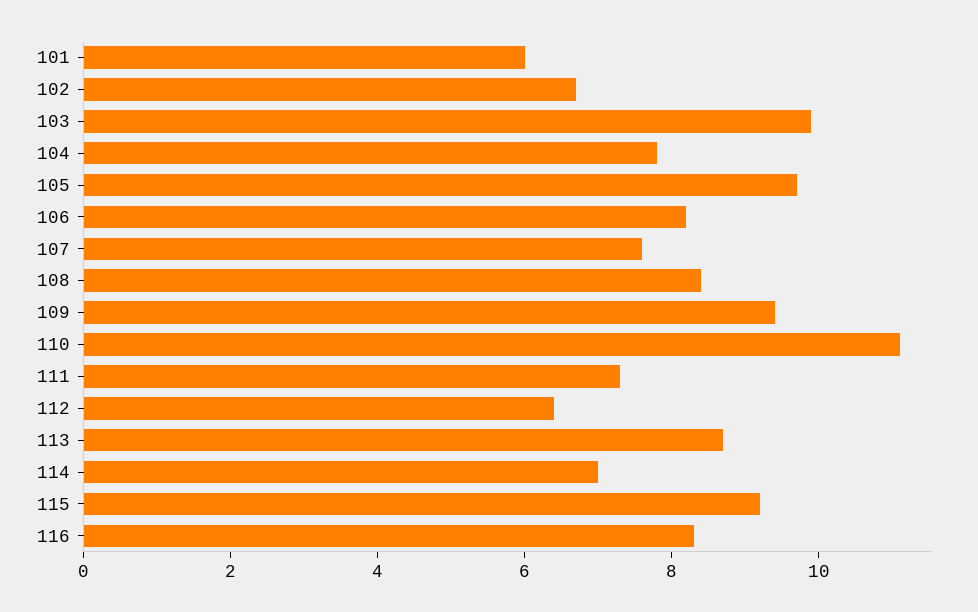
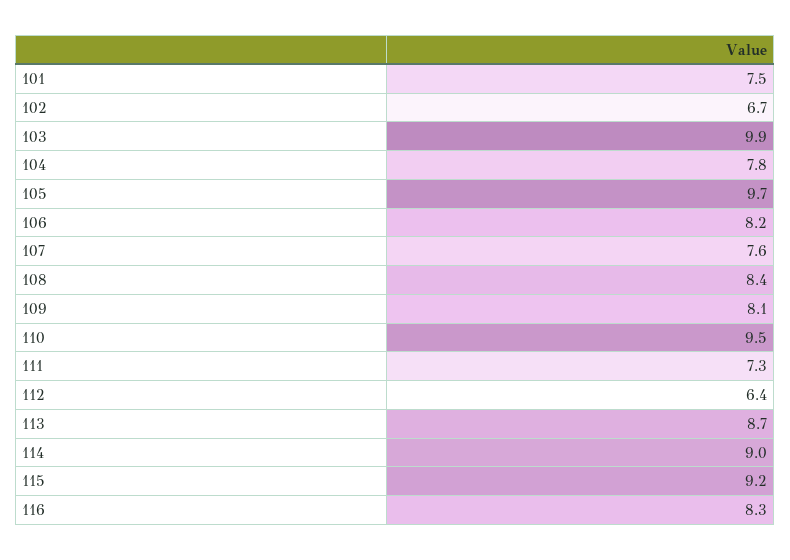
101: 6 -> 7.5
109: 9.5 -> 8.1
110: 11 -> 9.5
114: 7 -> 9

